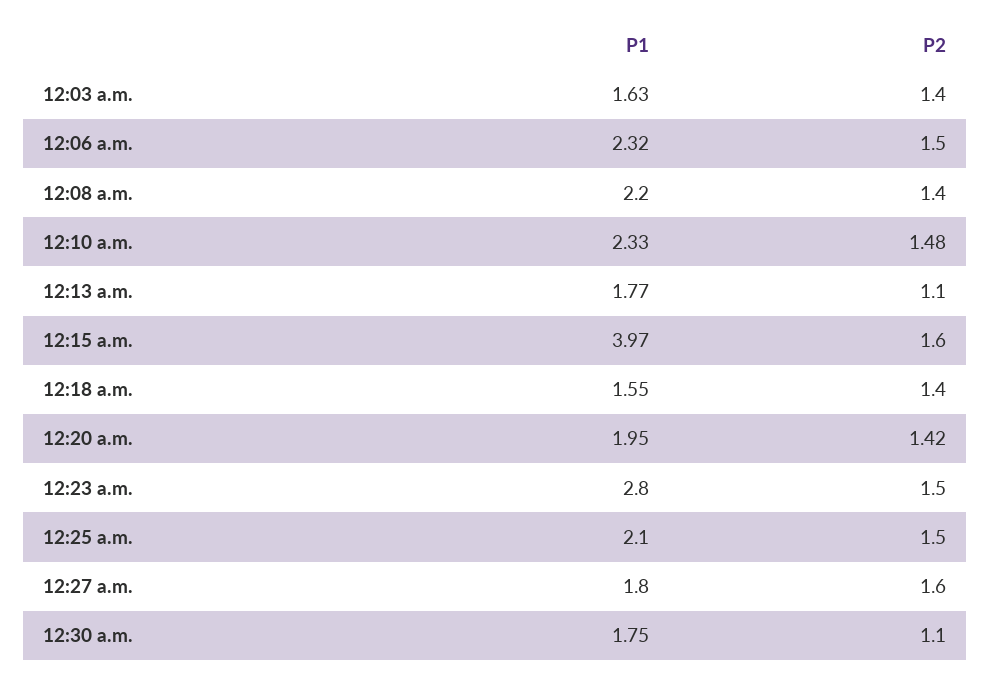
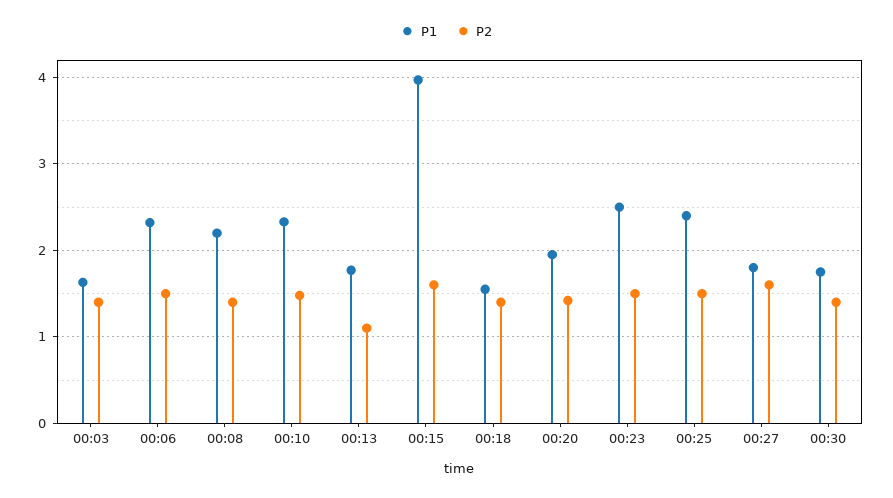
P1, 12:23 a.m.: 2.8 -> 2.5
P1, 12:25 a.m.: 2.1 -> 2.4
P2, 12:30 a.m.: 1.1 -> 1.4

